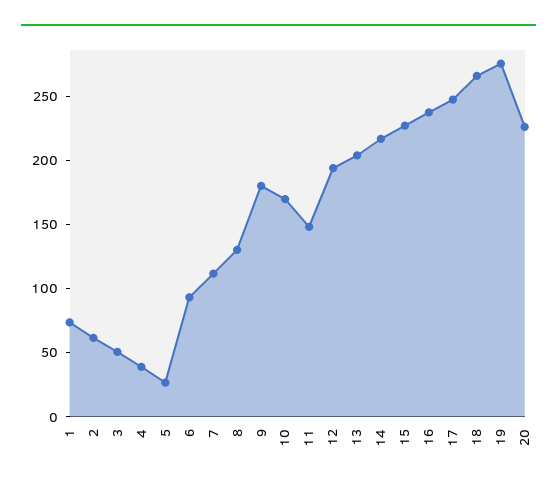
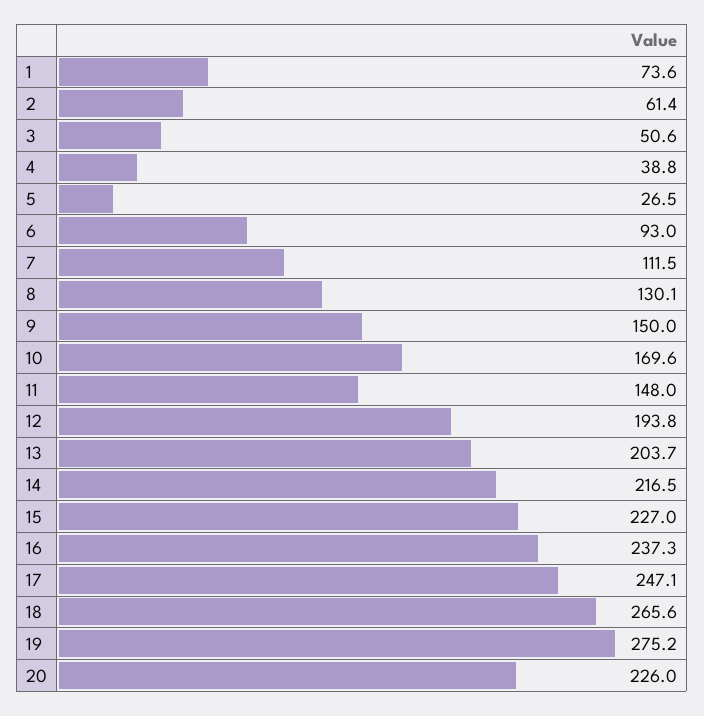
9: 180 -> 150

